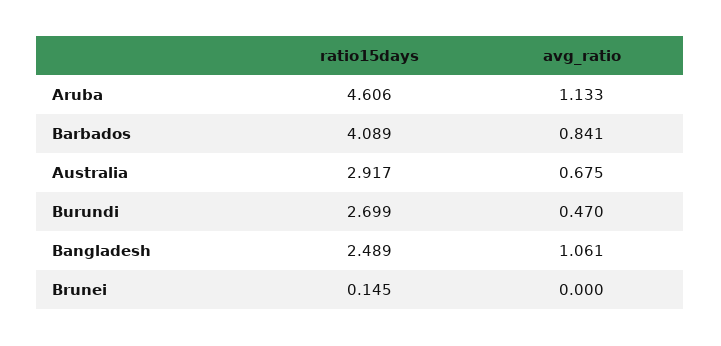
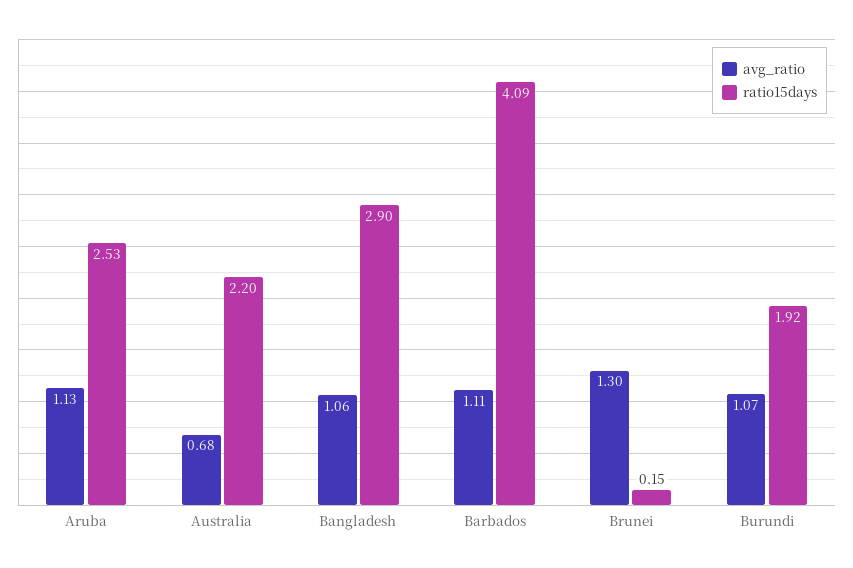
ratio15days, Aruba: 4.606 -> 2.53
avg_ratio, Barbados: 0.841 -> 1.11
ratio15days, Australia: 2.917 -> 2.2
ratio15days, Burundi: 2.699 -> 1.92
avg_ratio, Burundi: 0.47 -> 1.07
ratio15days, Bangladesh: 2.489 -> 2.9
avg_ratio, Brunei: 0 -> 1.3

